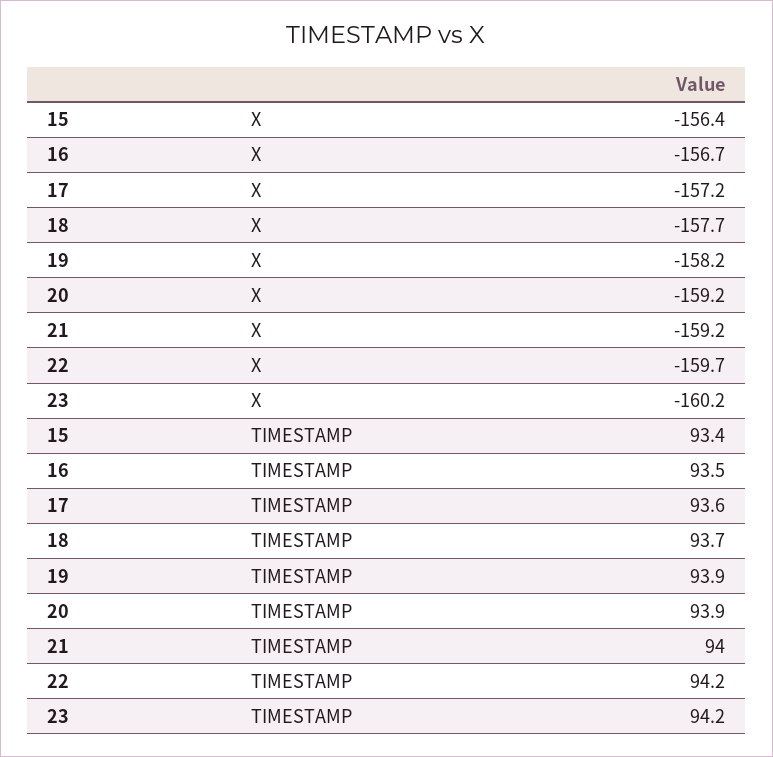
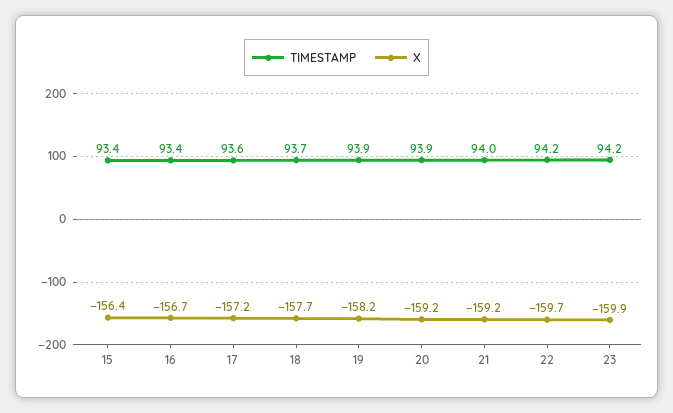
X, 23: -160.2 -> -159.9
TIMESTAMP, 16: 93.5 -> 93.4

